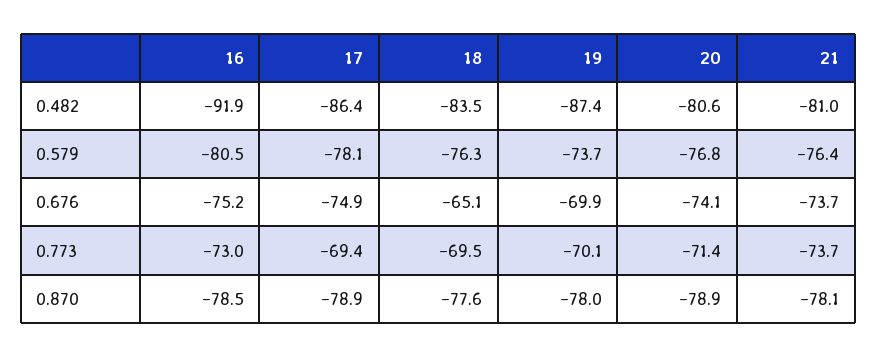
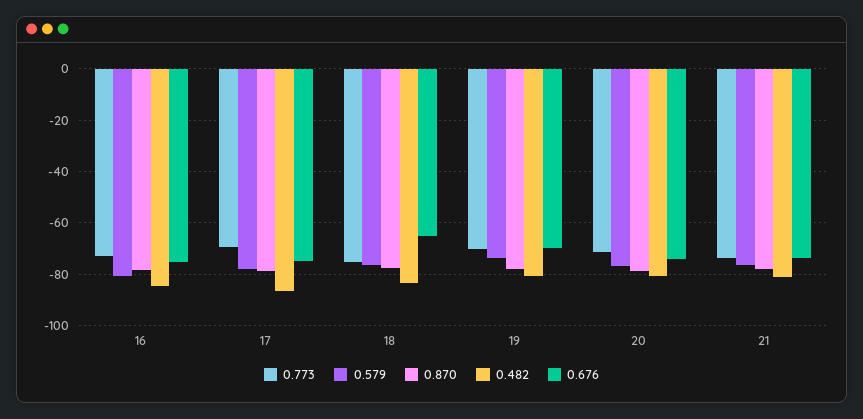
0.482, 16: -91.9 -> -85
0.482, 19: -87.4 -> -80
0.773, 18: -69.5 -> -75

